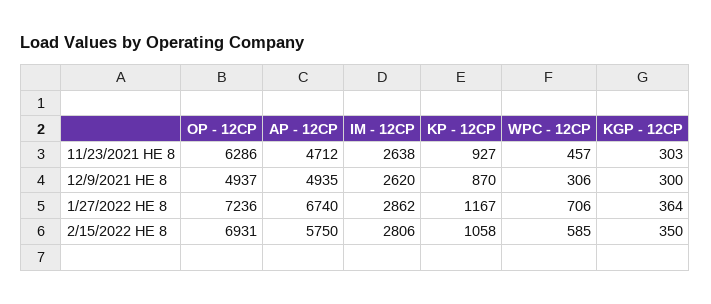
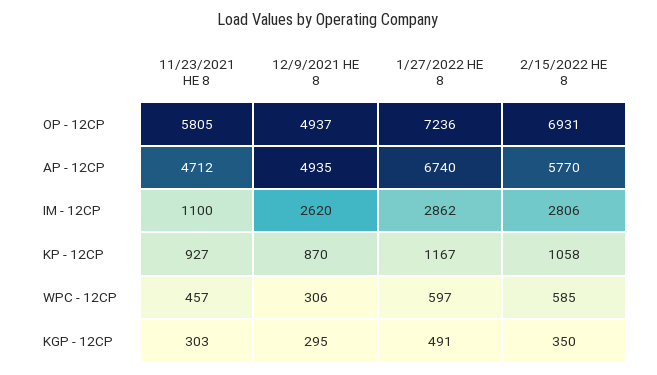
OP - 12CP, 11/23/2021 HE 8: 6286 -> 5805
IM - 12CP, 11/23/2021 HE 8: 2638 -> 1100
KGP - 12CP, 12/9/2021 HE 8: 300 -> 295
WPC - 12CP, 1/27/2022 HE 8: 706 -> 597
KGP - 12CP, 1/27/2022 HE 8: 364 -> 491
AP - 12CP, 2/15/2022 HE 8: 5750 -> 5770

